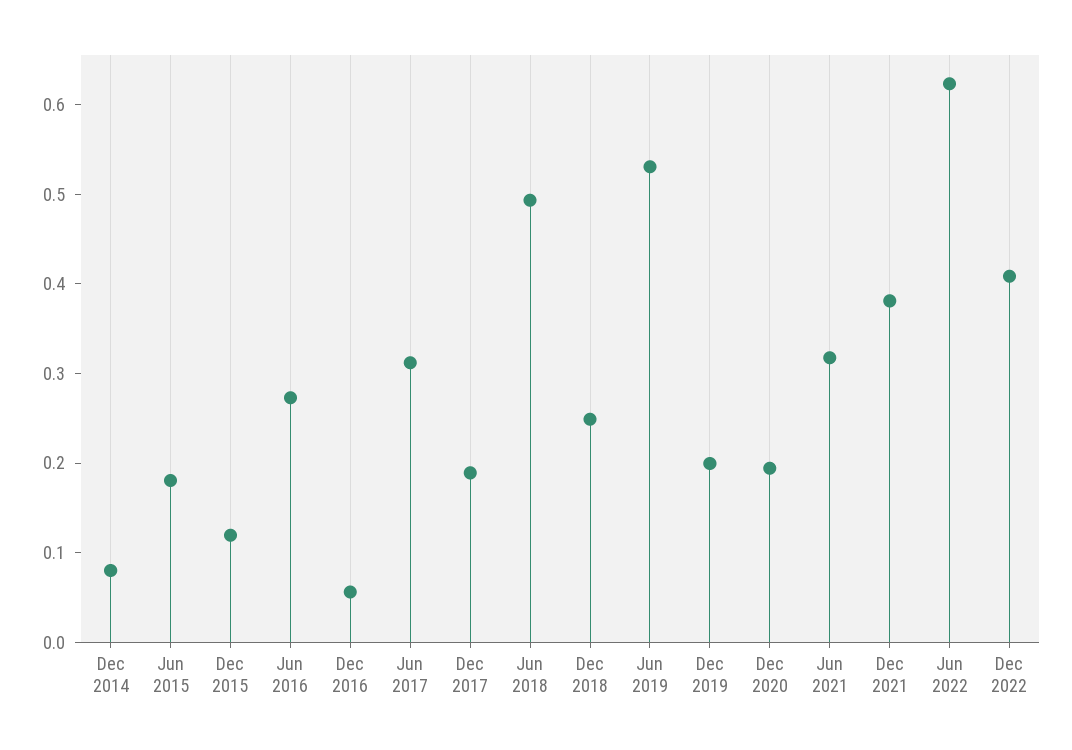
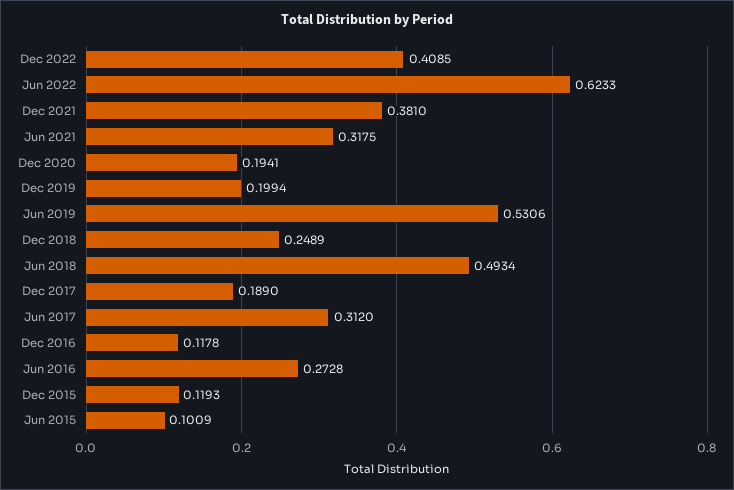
Dec 2014: 0.08 -> none
Jun 2015: 0.18 -> 0.1009
Dec 2016: 0.06 -> 0.1178

